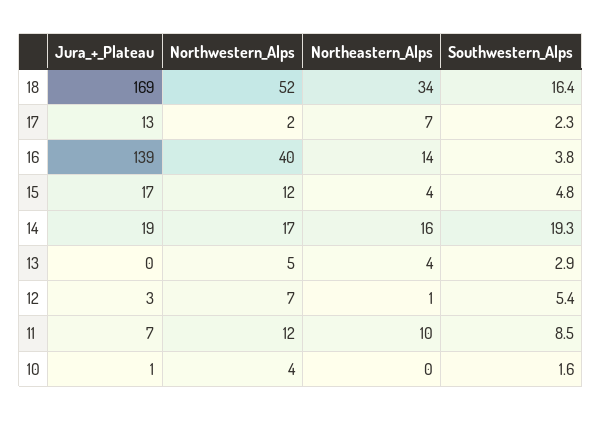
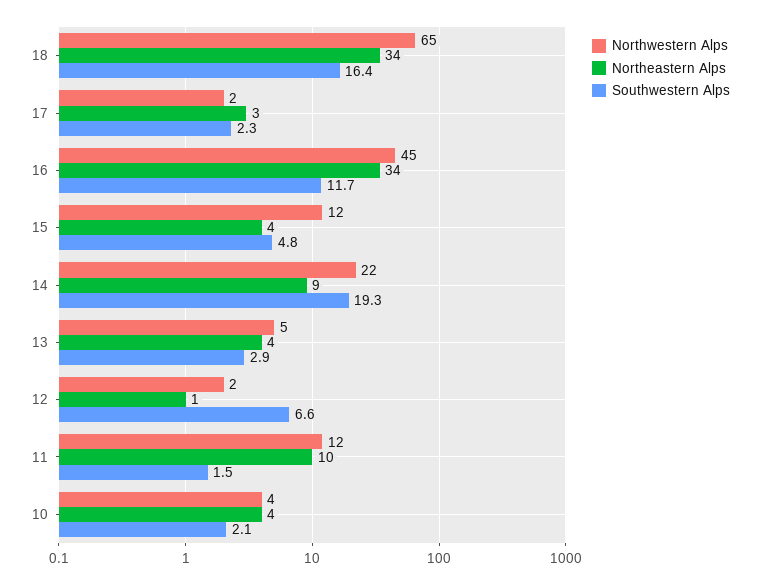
Jura_+_Plateau, 18: 169 -> none
Northwestern_Alps, 18: 52 -> 65
Jura_+_Plateau, 17: 13 -> none
Northeastern_Alps, 17: 7 -> 3
Jura_+_Plateau, 16: 139 -> none
Northwestern_Alps, 16: 40 -> 45
Northeastern_Alps, 16: 14 -> 34
Southwestern_Alps, 16: 3.8 -> 11.7
Jura_+_Plateau, 15: 17 -> none
Jura_+_Plateau, 14: 19 -> none
Northwestern_Alps, 14: 17 -> 22
Northeastern_Alps, 14: 16 -> 9
Jura_+_Plateau, 13: 0 -> none
Jura_+_Plateau, 12: 3 -> none
Northwestern_Alps, 12: 7 -> 2
Southwestern_Alps, 12: 5.4 -> 6.6
Jura_+_Plateau, 11: 7 -> none
Southwestern_Alps, 11: 8.5 -> 1.5
Jura_+_Plateau, 10: 1 -> none
Northeastern_Alps, 10: 0 -> 4
Southwestern_Alps, 10: 1.6 -> 2.1

